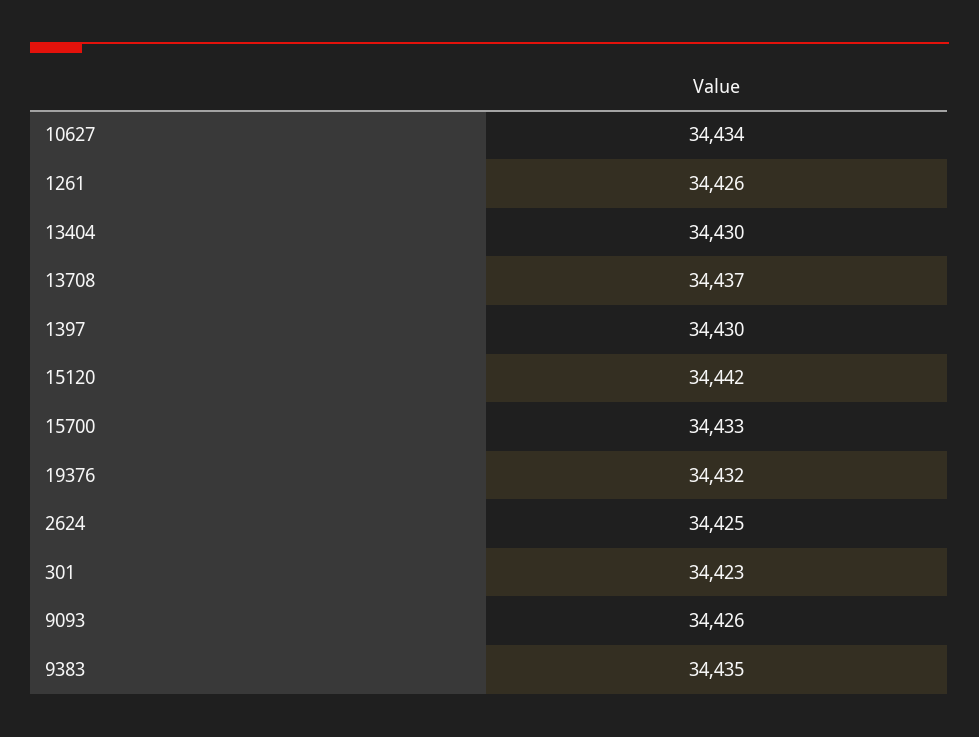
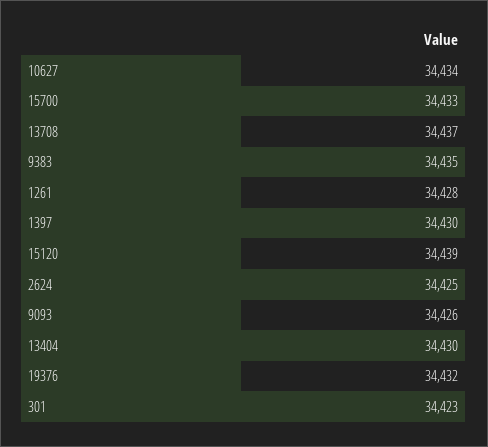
1261: 34426 -> 34428
15120: 34442 -> 34439

